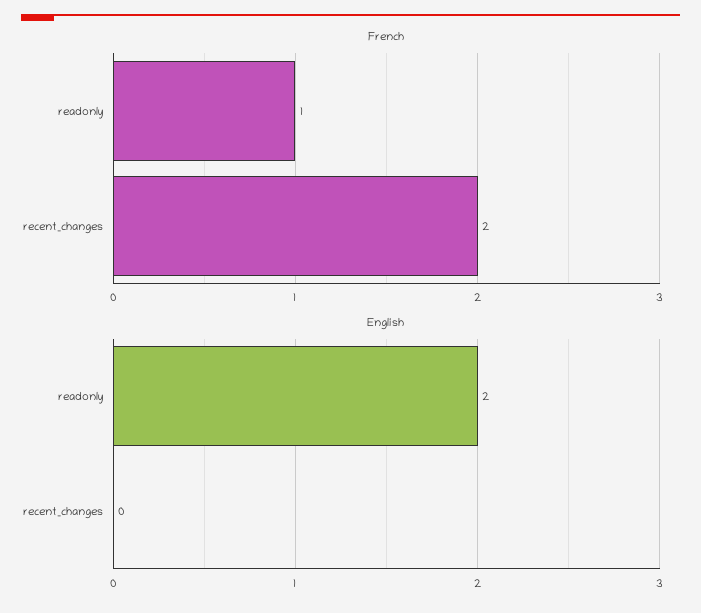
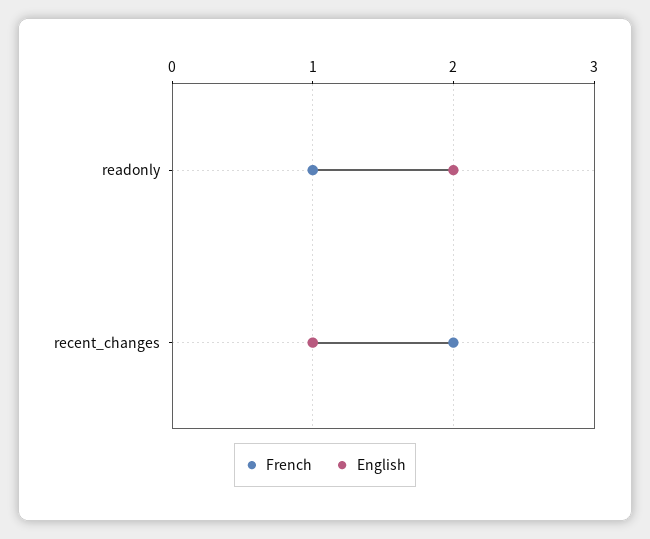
English, recent_changes: 0 -> 1

